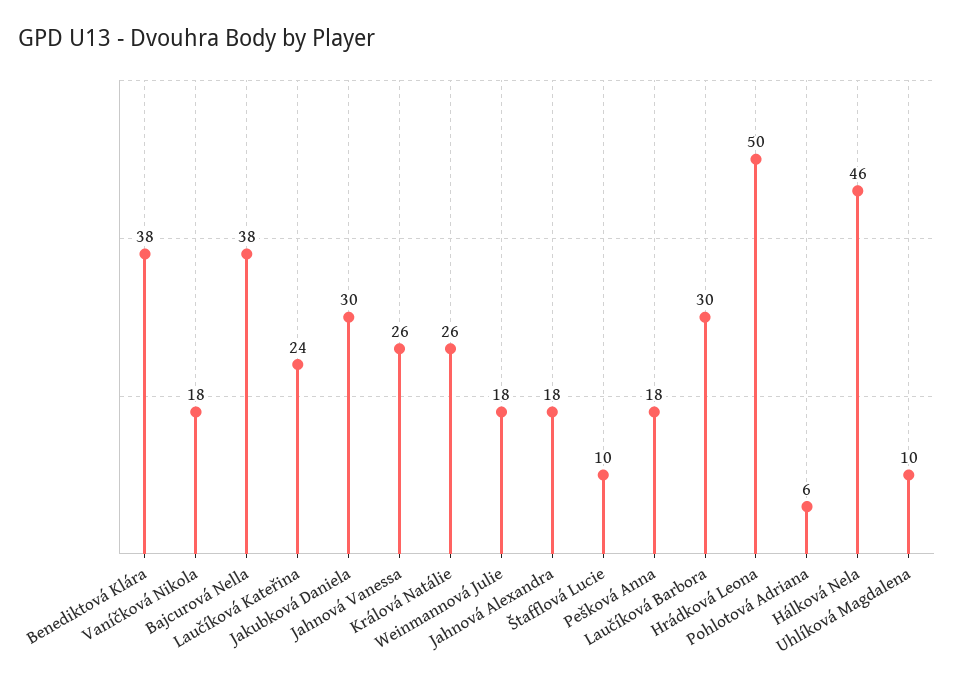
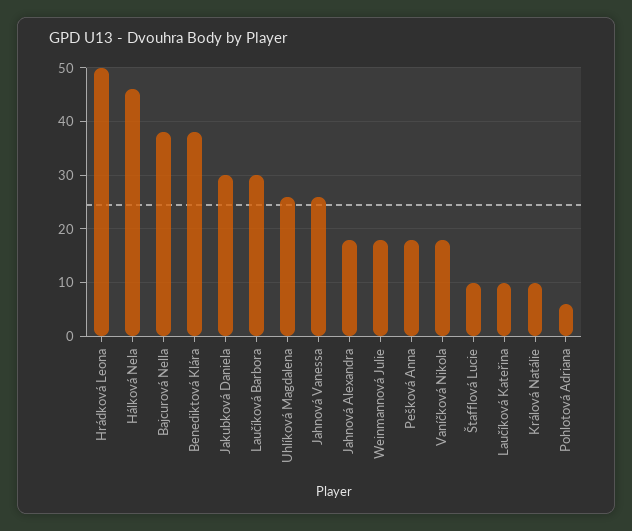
Laučíková Kateřina: 24 -> 10
Králová Natálie: 26 -> 10
Uhlíková Magdalena: 10 -> 25

